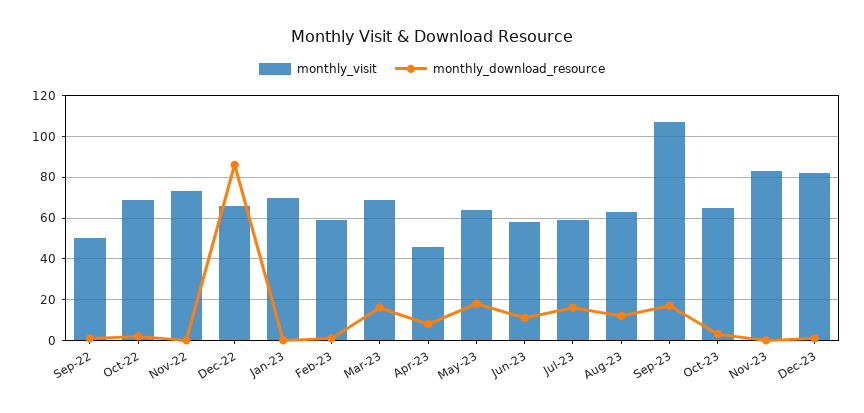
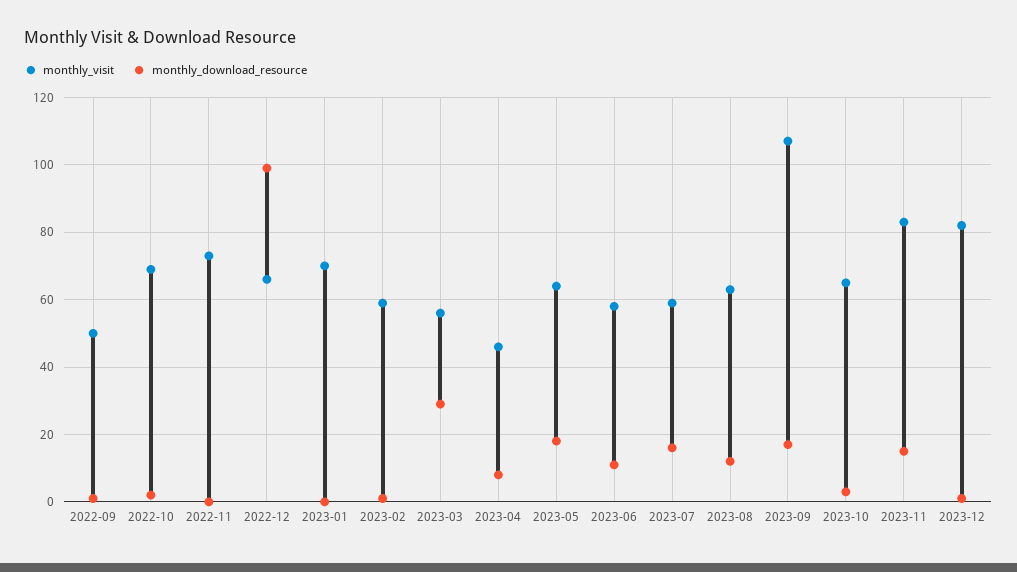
monthly_download_resource, Dec-22: 85 -> 100
monthly_visit, Mar-23: 70 -> 55
monthly_download_resource, Mar-23: 15 -> 30
monthly_download_resource, Nov-23: 0 -> 15

